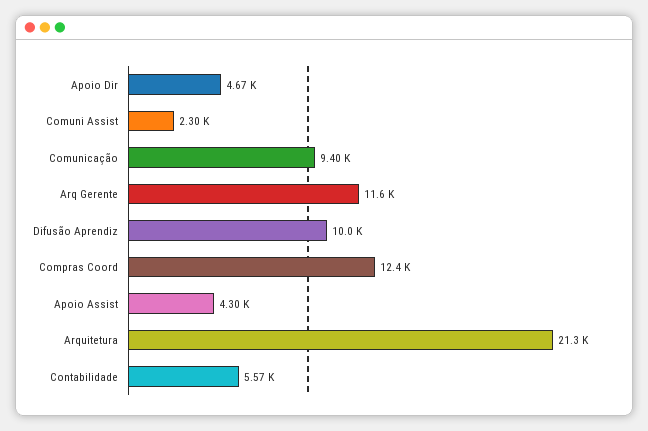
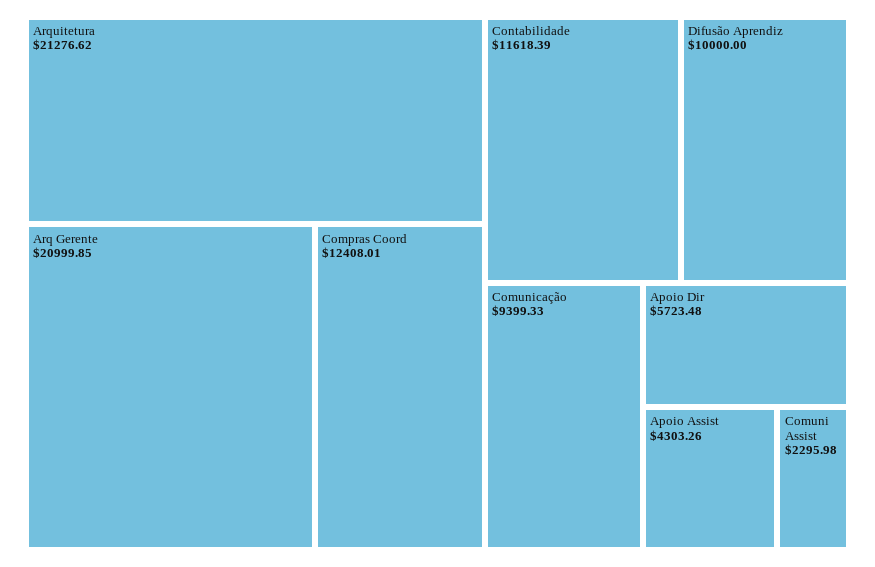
Apoio Dir: 4670 -> 5723.48
Arq Gerente: 11600 -> 20999.85
Contabilidade: 5570 -> 11618.39

